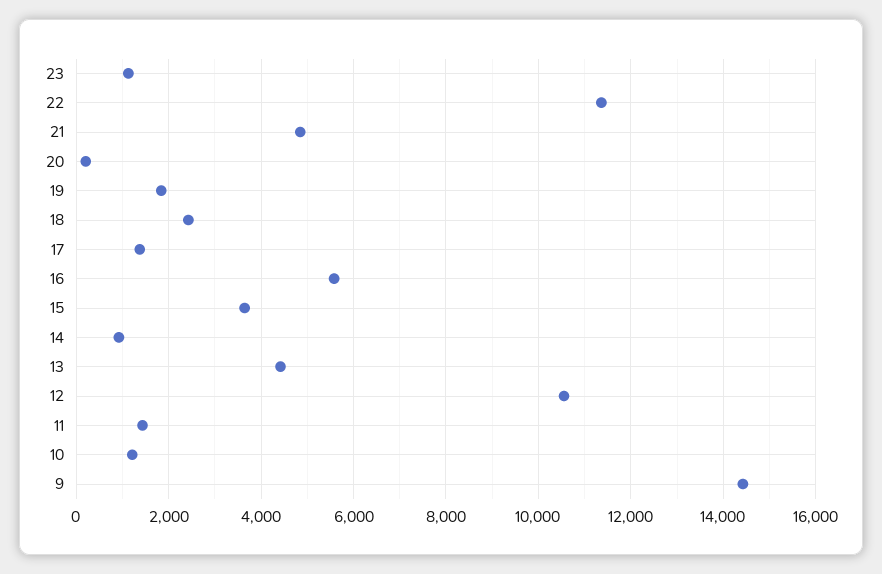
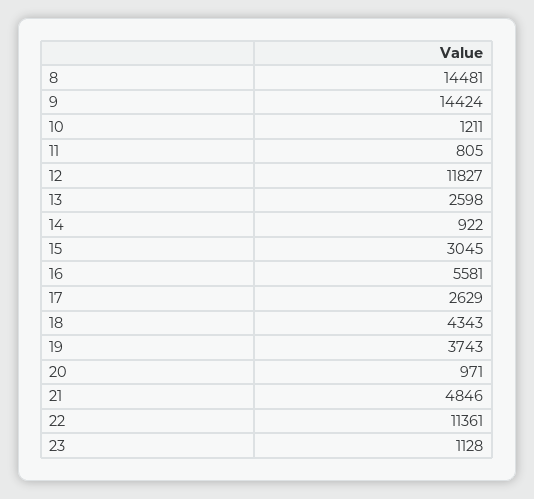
20: 200 -> 971
19: 1800 -> 3743
18: 2400 -> 4343
17: 1400 -> 2629
15: 3600 -> 3045
13: 4400 -> 2598
12: 10600 -> 11827
11: 1400 -> 805
8: none -> 14481

